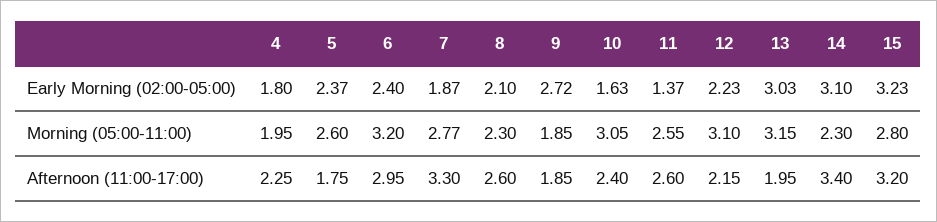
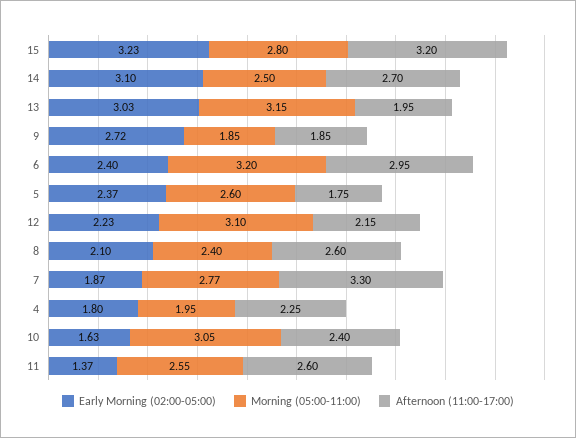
Morning (05:00-11:00), 8: 2.3 -> 2.4
Morning (05:00-11:00), 14: 2.3 -> 2.5
Afternoon (11:00-17:00), 14: 3.4 -> 2.7

